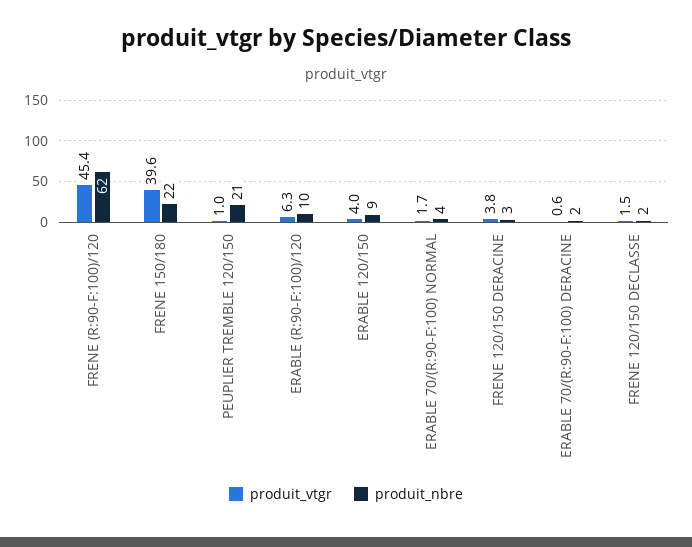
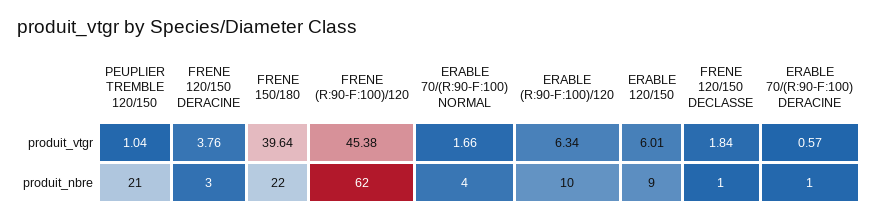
produit_vtgr, ERABLE 120/150: 4 -> 6.01
produit_nbre, ERABLE 70/(R:90-F:100) DERACINE: 2 -> 1
produit_vtgr, FRENE 120/150 DECLASSE: 1.5 -> 1.84
produit_nbre, FRENE 120/150 DECLASSE: 2 -> 1

